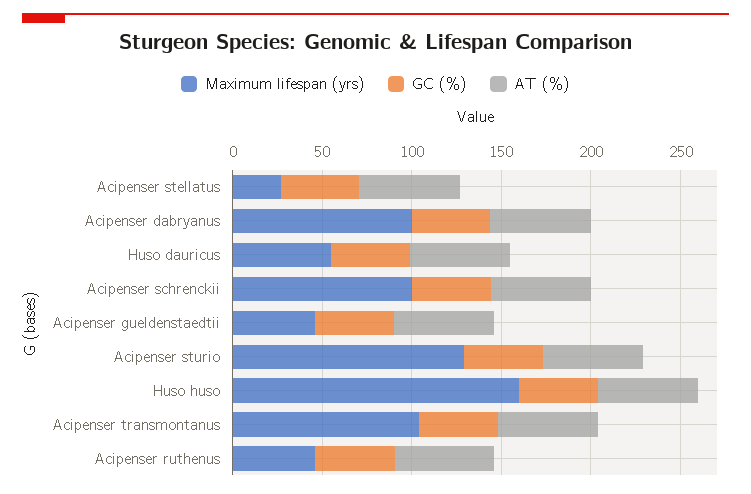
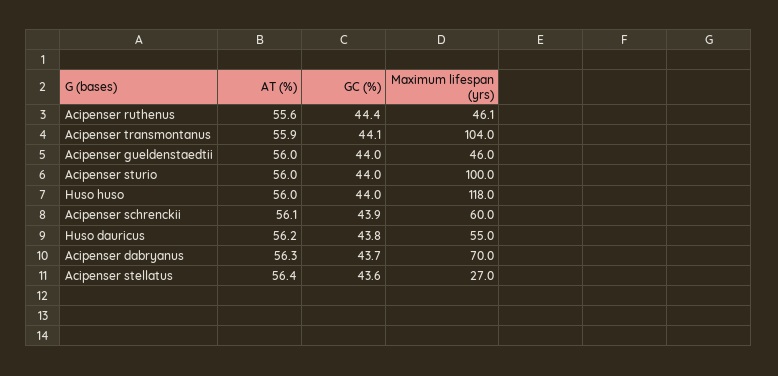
Maximum lifespan (yrs), Acipenser dabryanus: 100 -> 70
Maximum lifespan (yrs), Acipenser schrenckii: 100 -> 60
Maximum lifespan (yrs), Acipenser sturio: 130 -> 100
Maximum lifespan (yrs), Huso huso: 160 -> 118

